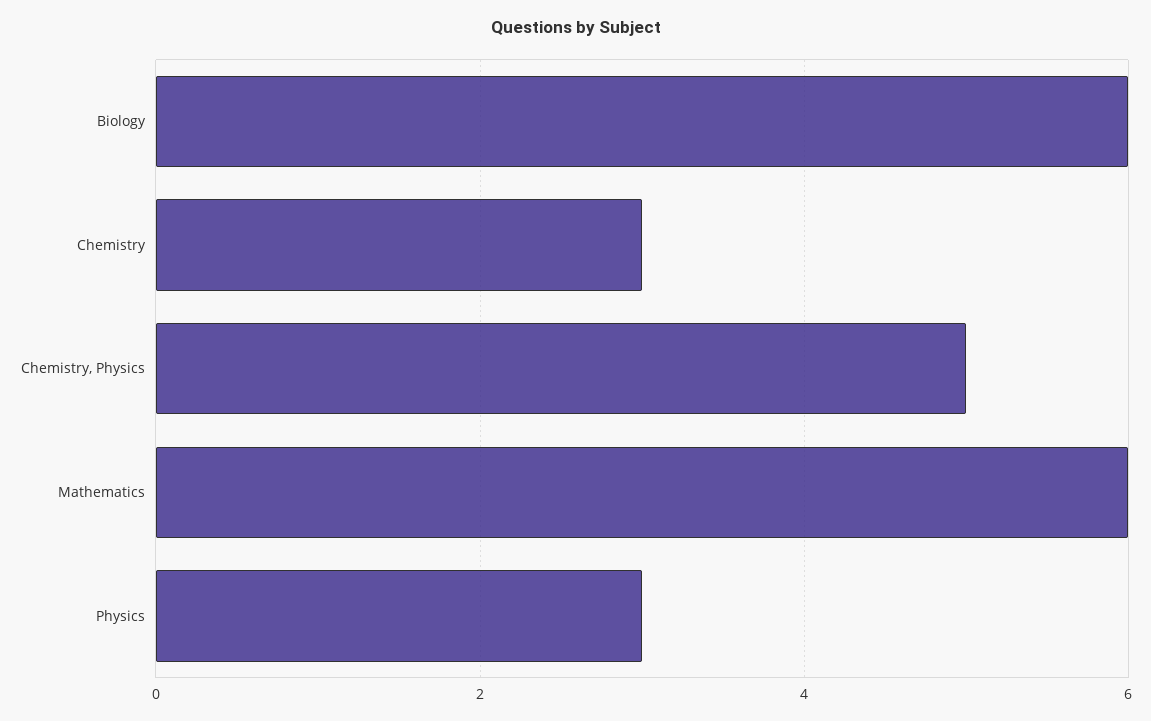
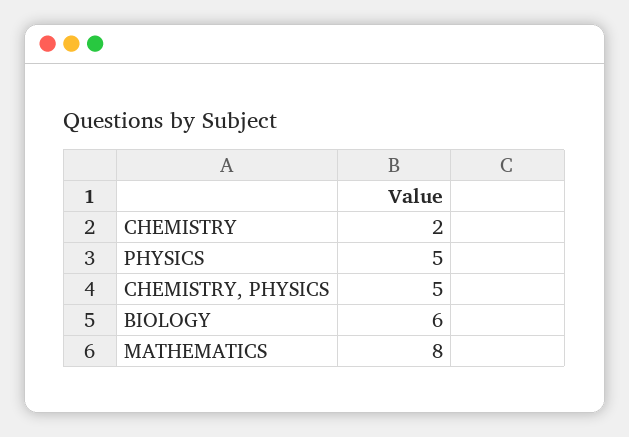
Chemistry: 3 -> 2
Mathematics: 6 -> 8
Physics: 3 -> 5

